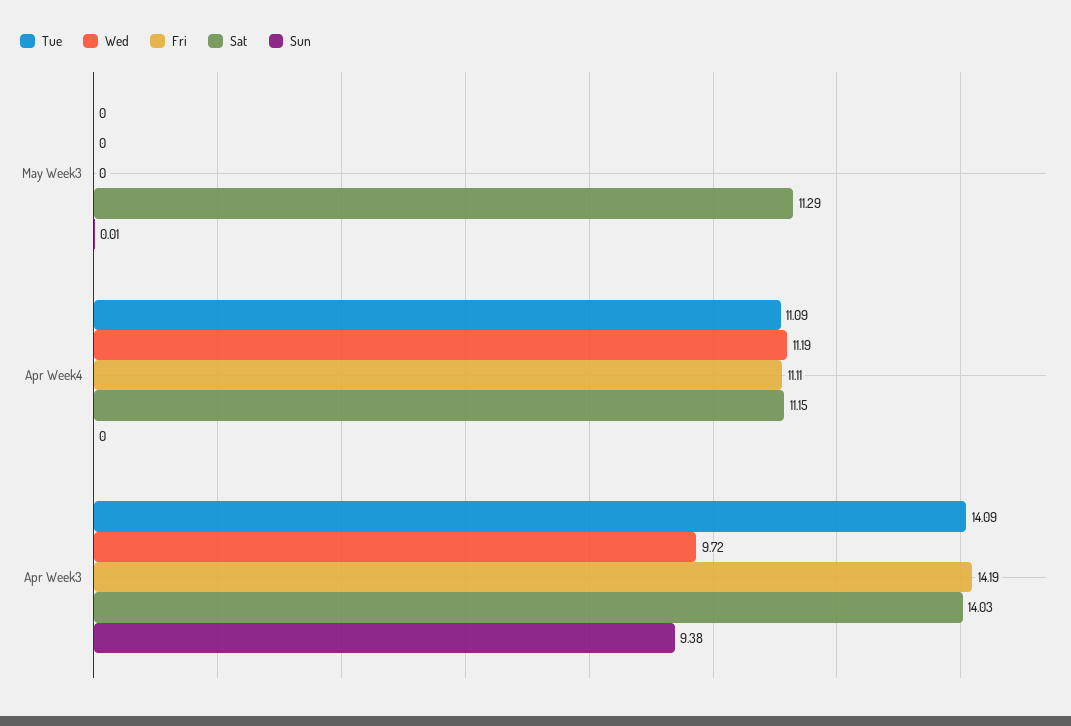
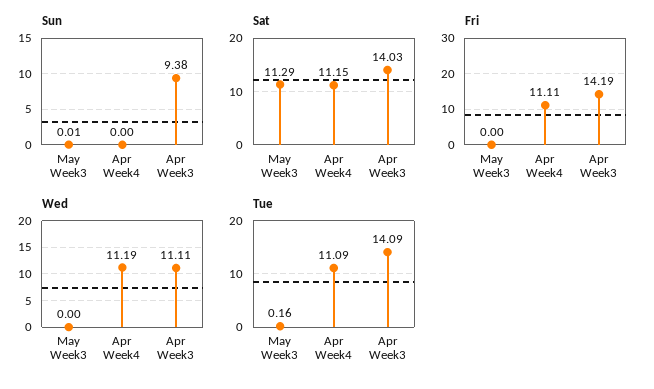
Tue, May Week3: 0 -> 0.16
Wed, Apr Week3: 9.72 -> 11.11

